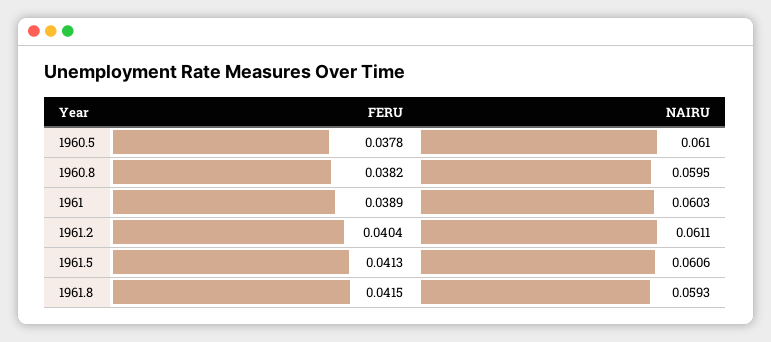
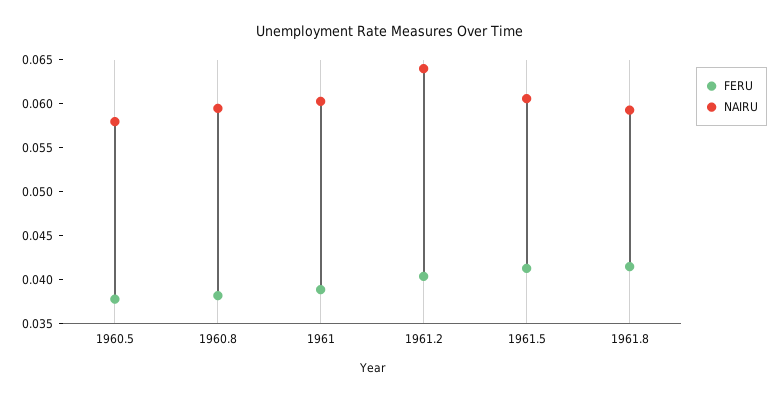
NAIRU, 1960.5: 0.061 -> 0.058
NAIRU, 1961.2: 0.0611 -> 0.064

